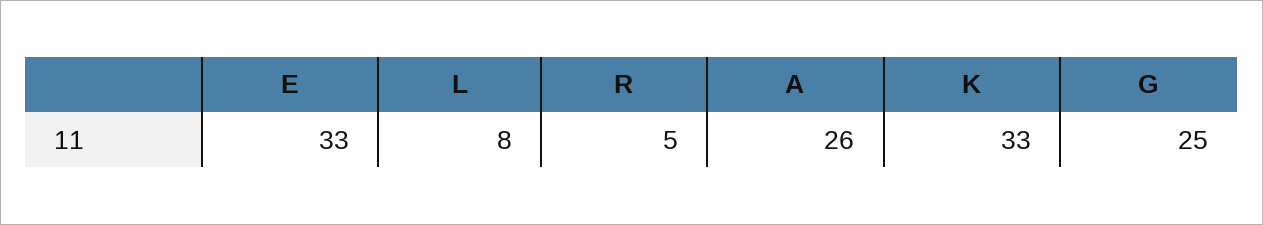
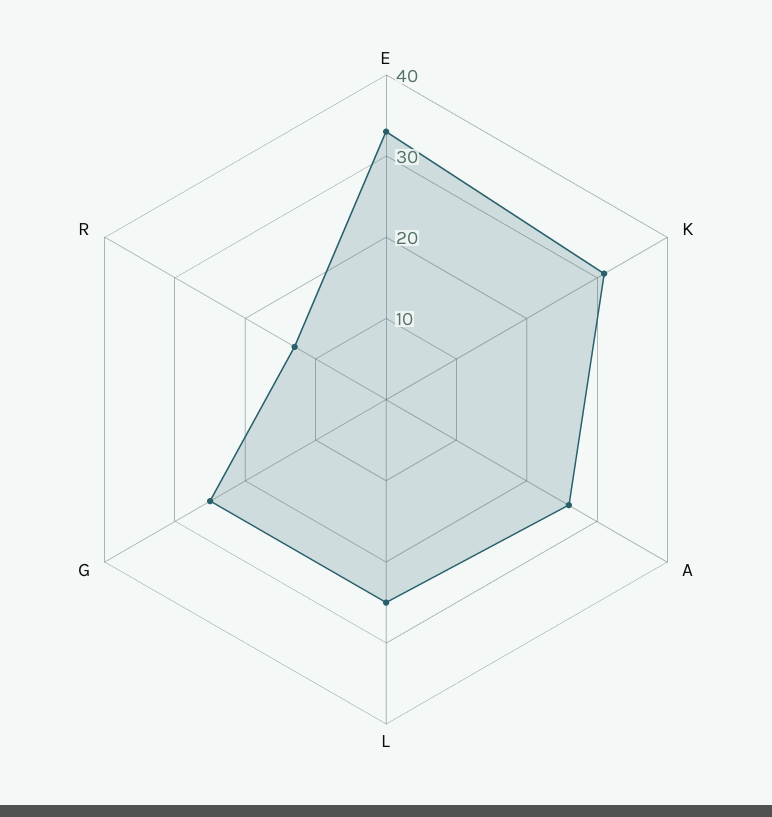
L: 8 -> 25
R: 5 -> 13
K: 33 -> 31

